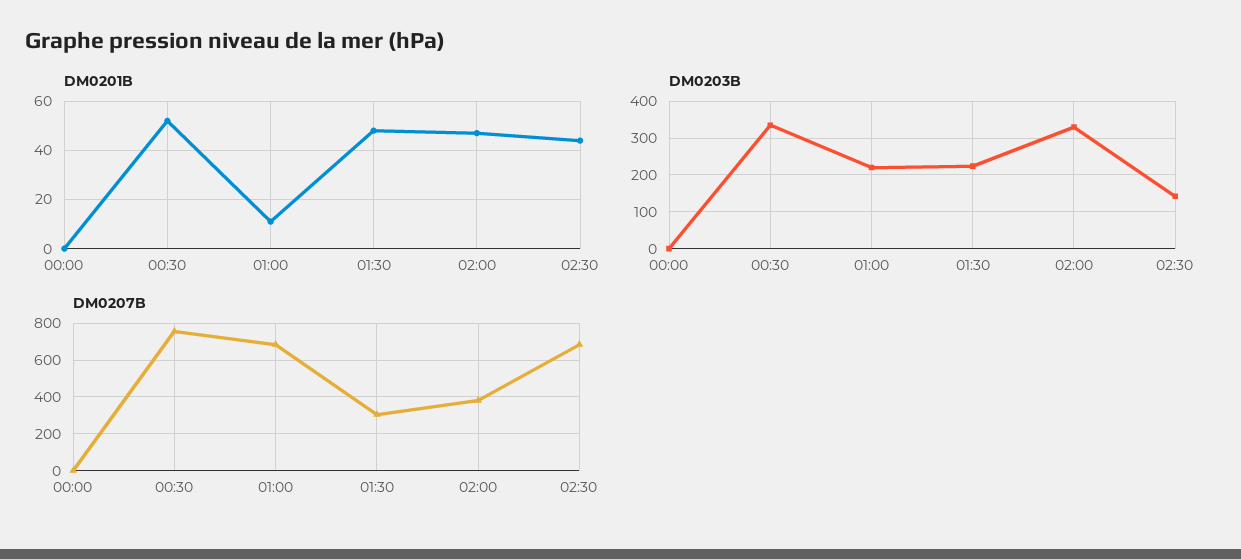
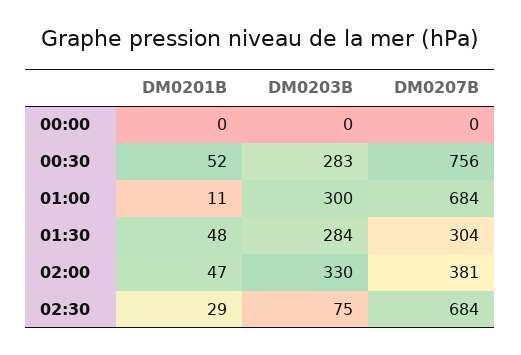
DM0201B, 02:30: 45 -> 29
DM0203B, 00:30: 340 -> 283
DM0203B, 01:00: 220 -> 300
DM0203B, 01:30: 220 -> 284
DM0203B, 02:30: 140 -> 75

